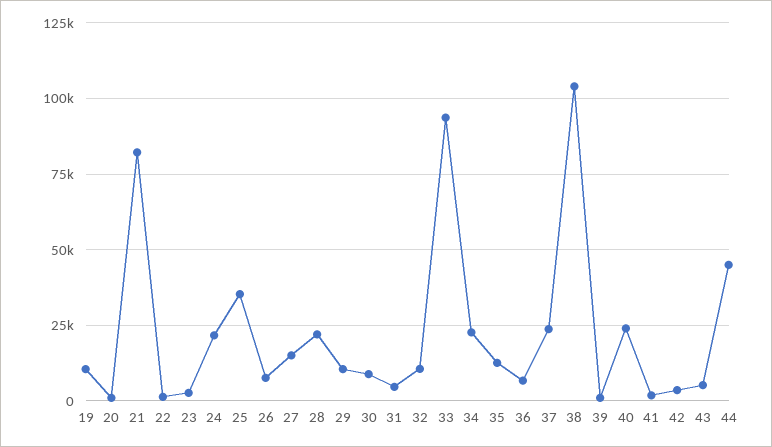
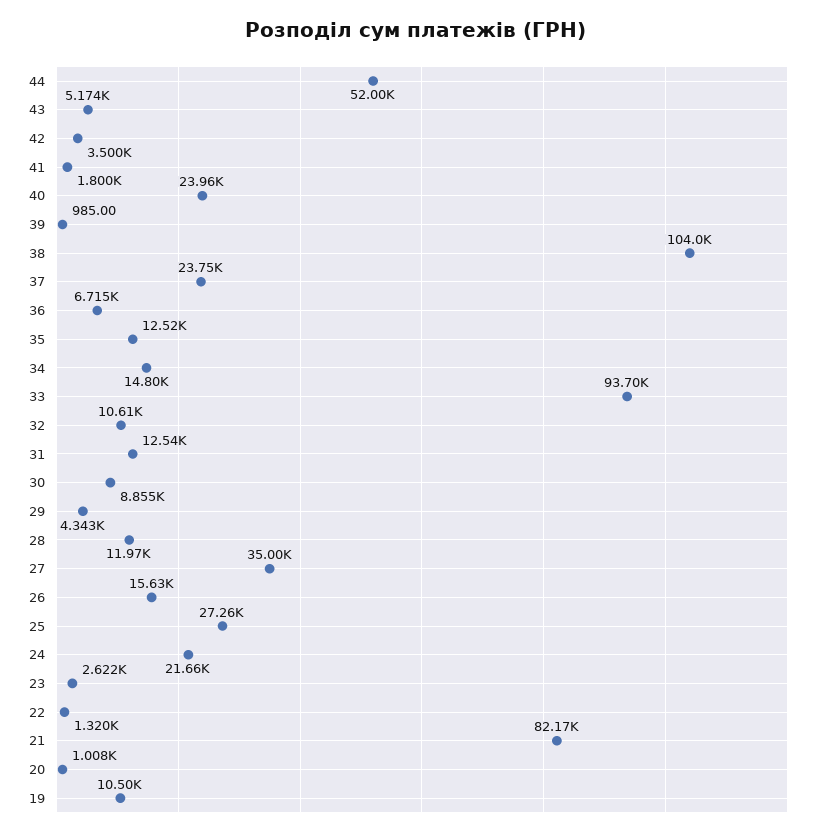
25: 35000 -> 27260
26: 7500 -> 15630
27: 15000 -> 35000
28: 22500 -> 11970
29: 10000 -> 4343
31: 5000 -> 12540
34: 22500 -> 14800
44: 45000 -> 52000

